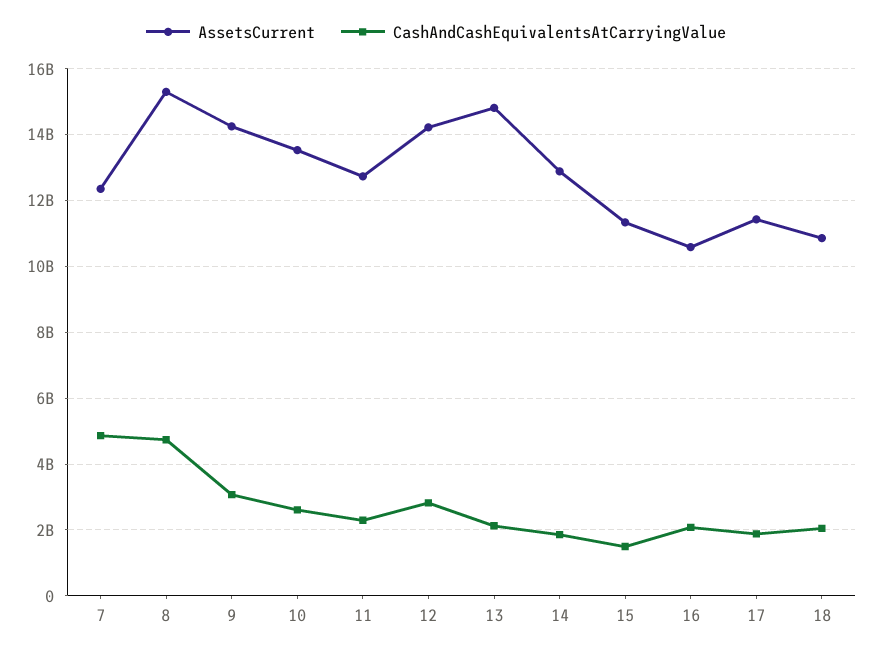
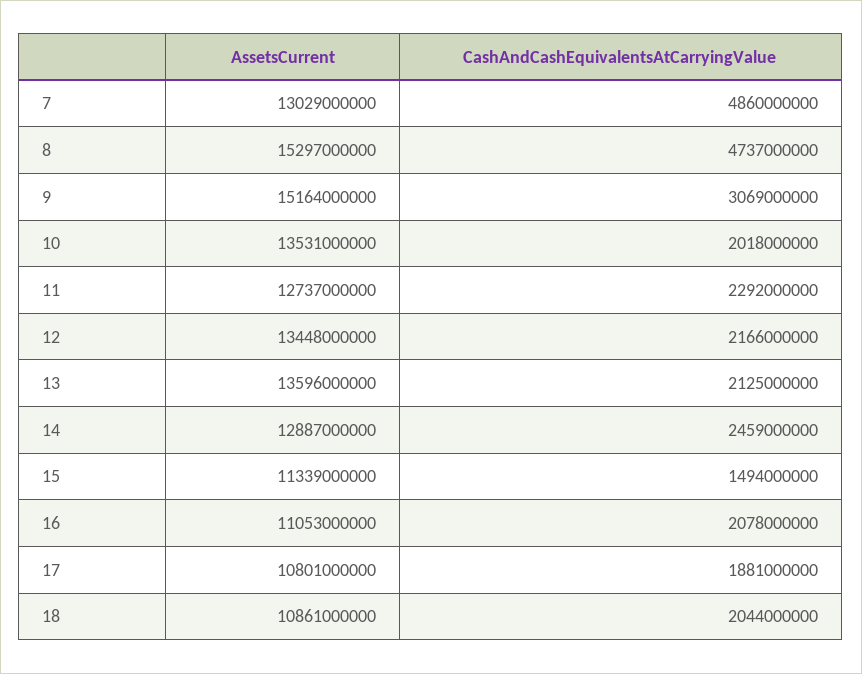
AssetsCurrent, 7: 12400000000 -> 13029000000
AssetsCurrent, 9: 14200000000 -> 15164000000
CashAndCashEquivalentsAtCarryingValue, 10: 2600000000 -> 2018000000
AssetsCurrent, 12: 14200000000 -> 13448000000
CashAndCashEquivalentsAtCarryingValue, 12: 2800000000 -> 2166000000
AssetsCurrent, 13: 14800000000 -> 13596000000
CashAndCashEquivalentsAtCarryingValue, 14: 1800000000 -> 2459000000
AssetsCurrent, 16: 10600000000 -> 11053000000
AssetsCurrent, 17: 11400000000 -> 10801000000

